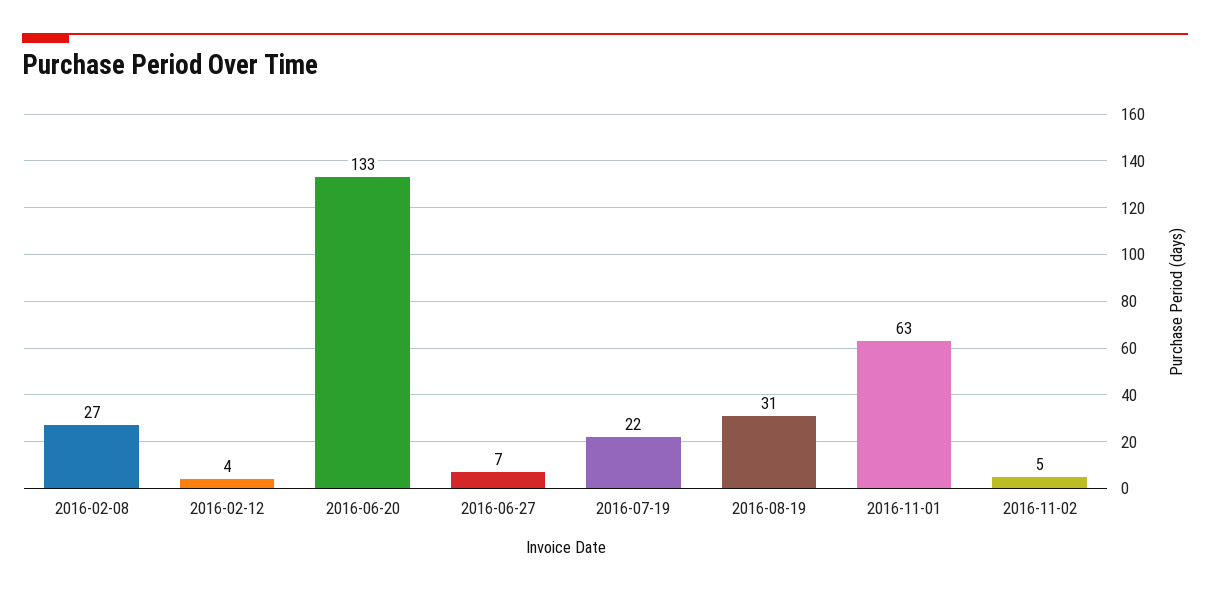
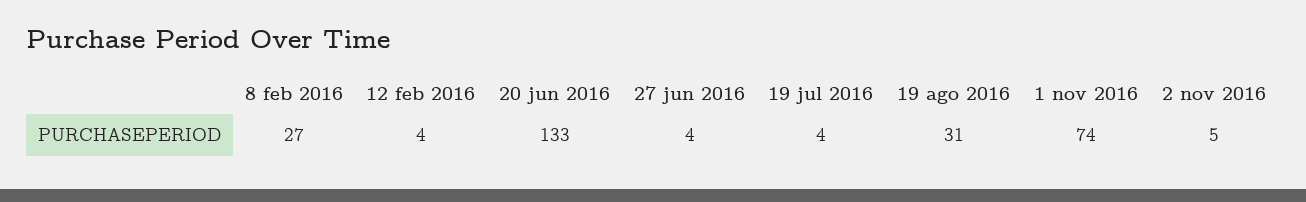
2016-06-27: 7 -> 4
2016-07-19: 22 -> 4
2016-11-01: 63 -> 74

